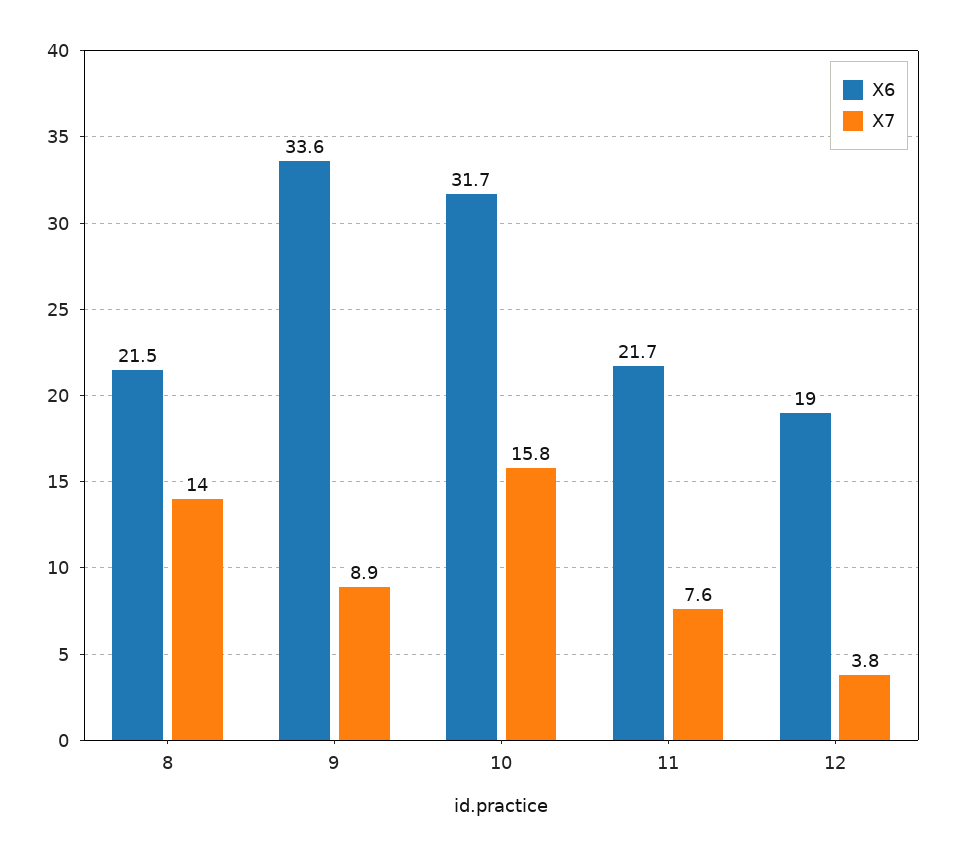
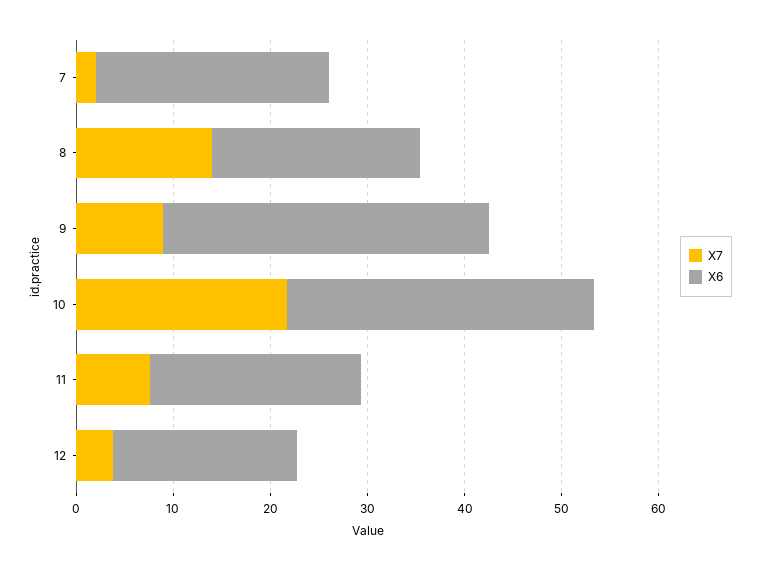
X7, 10: 15.8 -> 22
X7, 7: none -> 2
X6, 7: none -> 24

